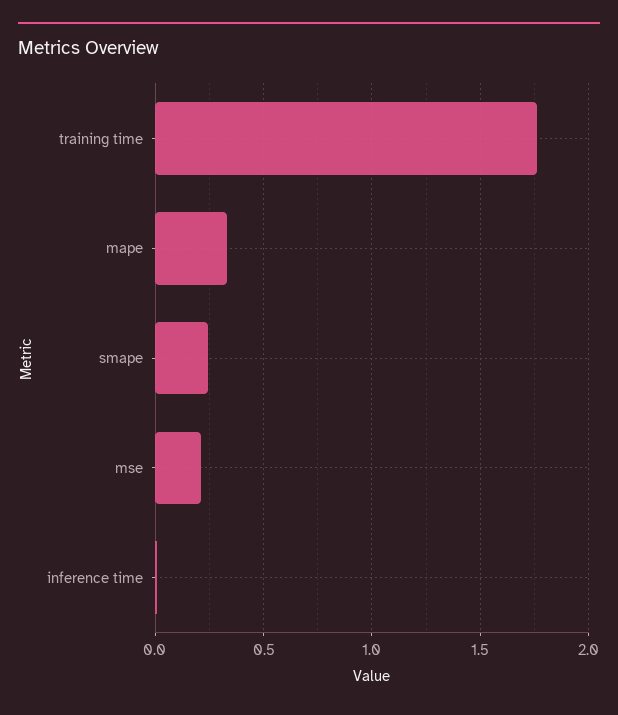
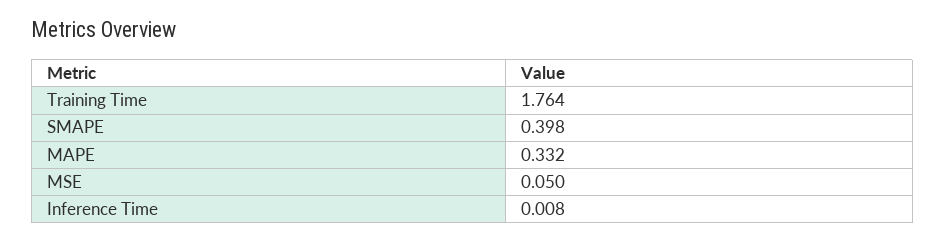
smape: 0.25 -> 0.398
mse: 0.2 -> 0.05

